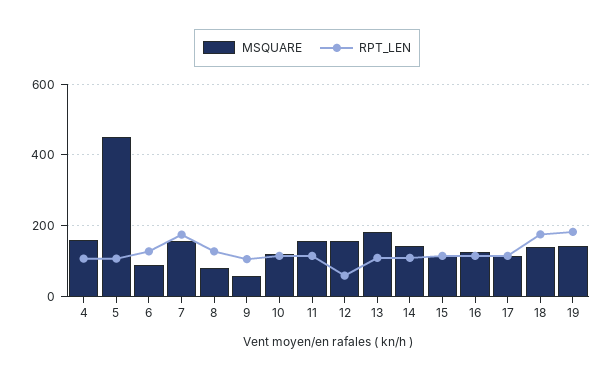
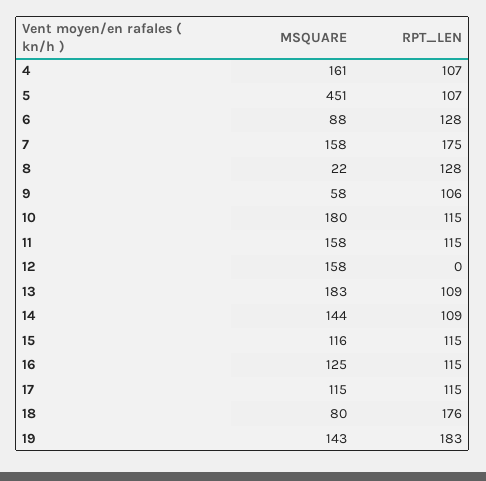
MSQUARE, 8: 80 -> 22
MSQUARE, 10: 120 -> 180
RPT_LEN, 12: 60 -> 0
MSQUARE, 18: 140 -> 80

